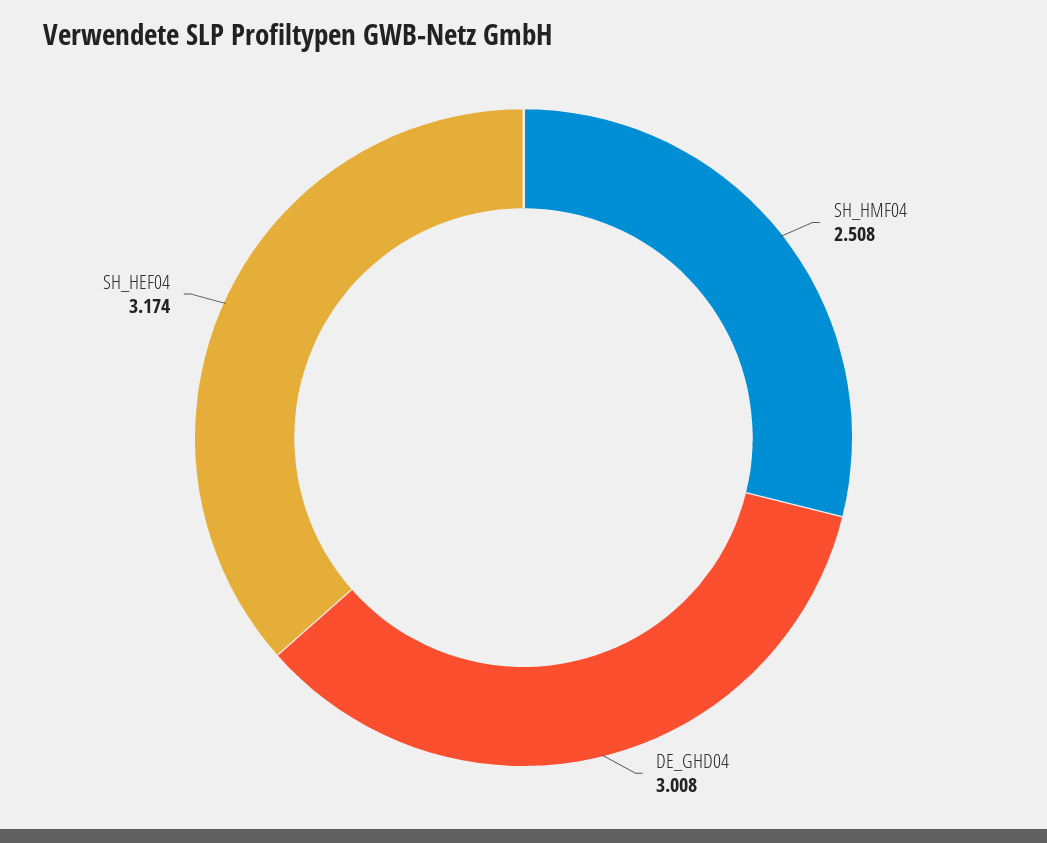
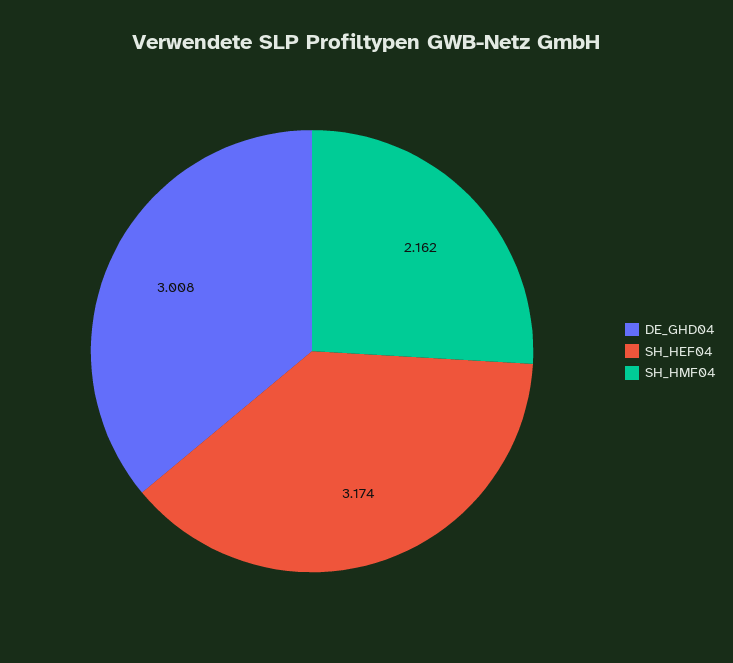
SH_HMF04: 2.508 -> 2.162

